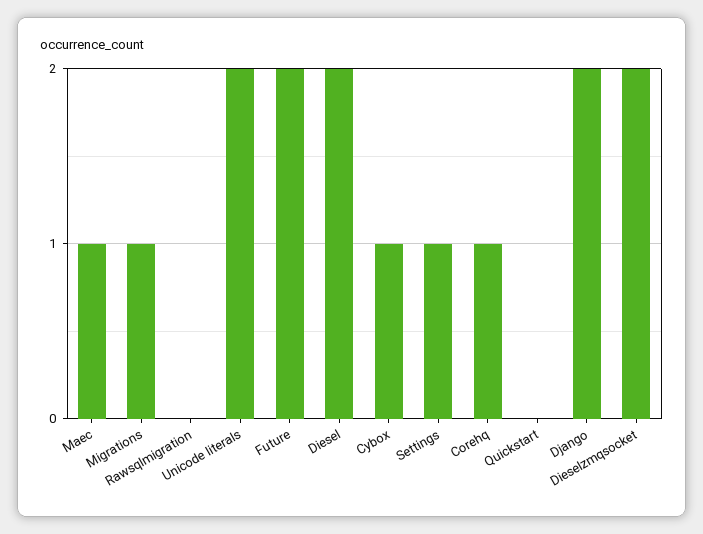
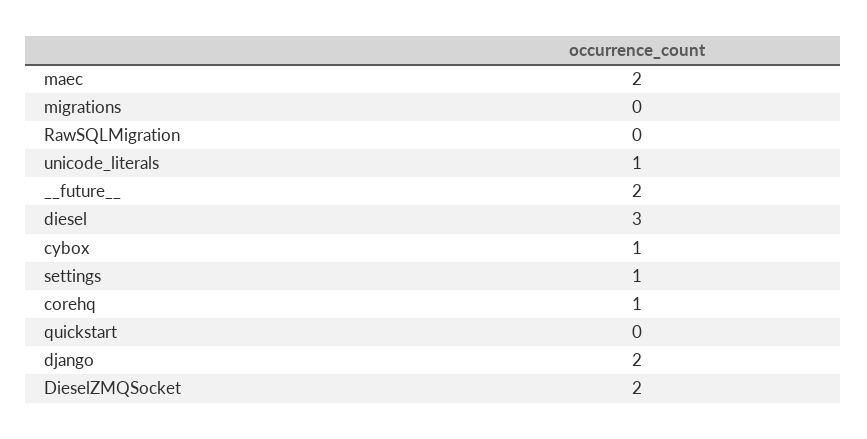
Maec: 1 -> 2
Migrations: 1 -> 0
Unicode literals: 2 -> 1
Diesel: 2 -> 3

